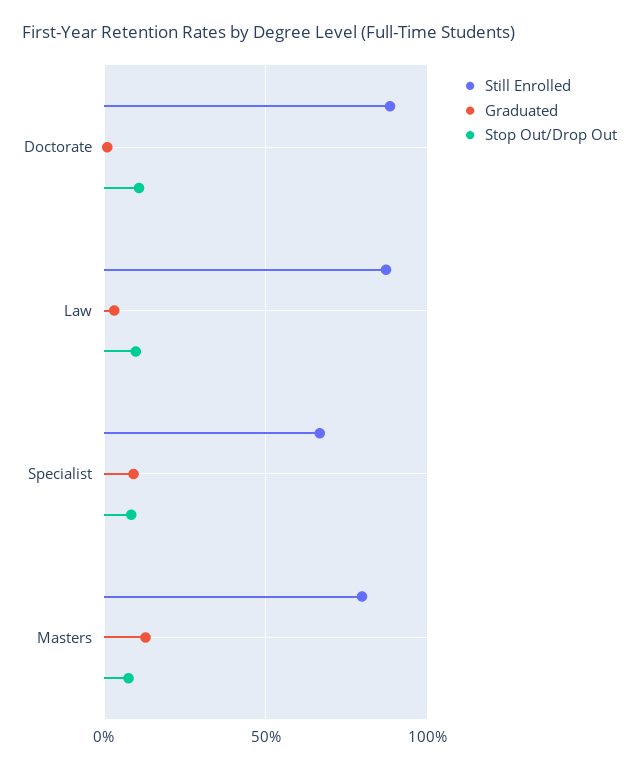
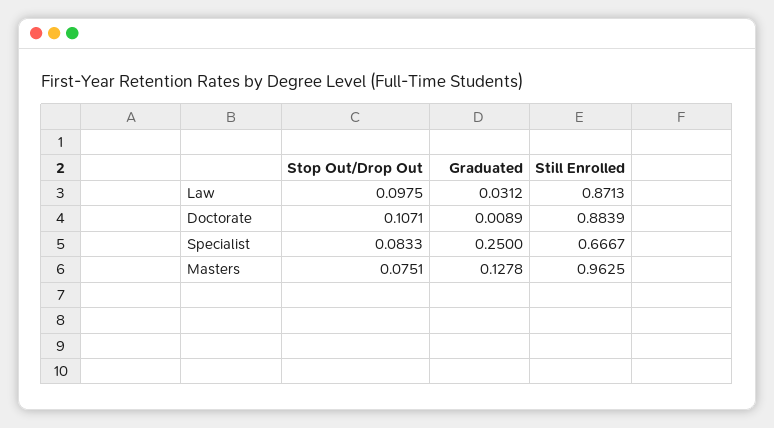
Graduated, Specialist: 0.1 -> 0.25
Still Enrolled, Masters: 0.8 -> 0.9625

